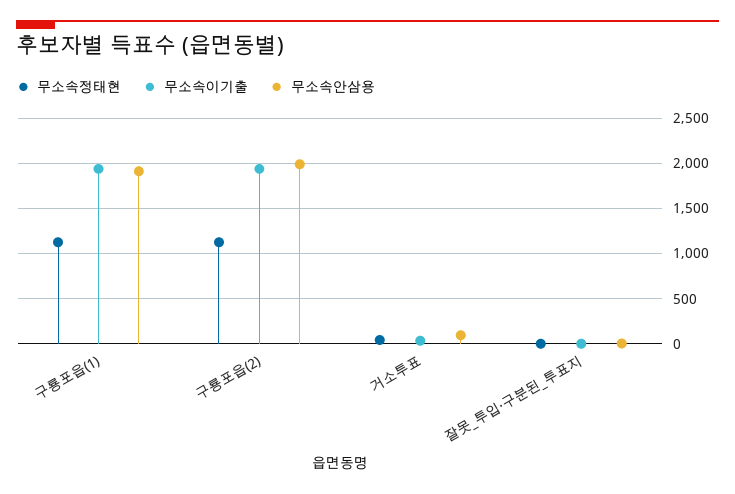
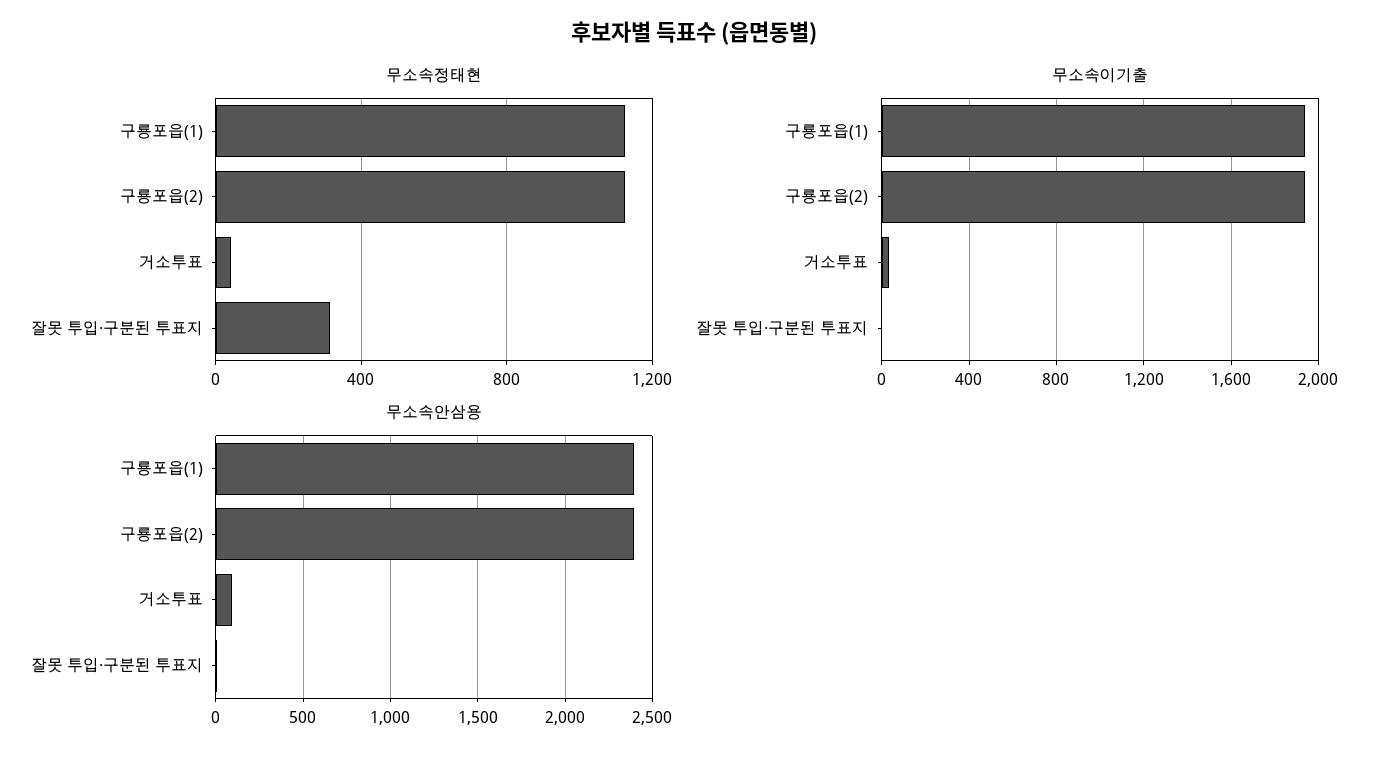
무소속안삼용, 구룡포읍(1): 1900 -> 2400
무소속안삼용, 구룡포읍(2): 2000 -> 2400
무소속정태현, 잘못_투입·구분된_투표지: 0 -> 300

